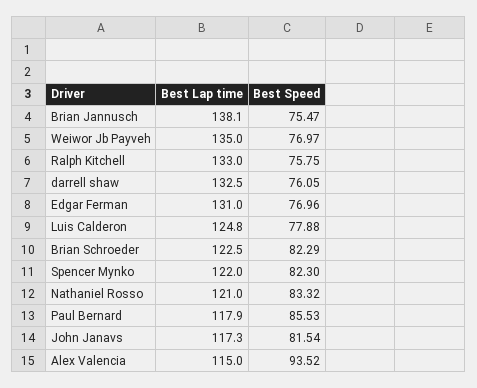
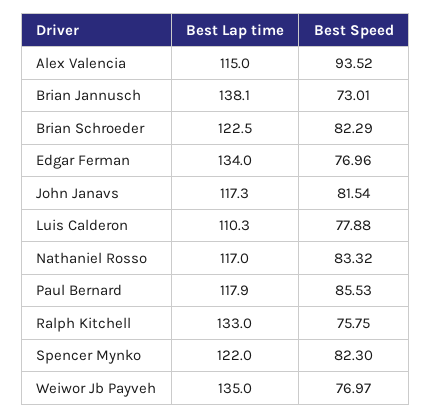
Best Speed, Brian Jannusch: 75.47 -> 73.01
Best Lap time, darrell shaw: 132.5 -> none
Best Speed, darrell shaw: 76.05 -> none
Best Lap time, Edgar Ferman: 131 -> 134
Best Lap time, Luis Calderon: 124.8 -> 110.3
Best Lap time, Nathaniel Rosso: 121 -> 117

